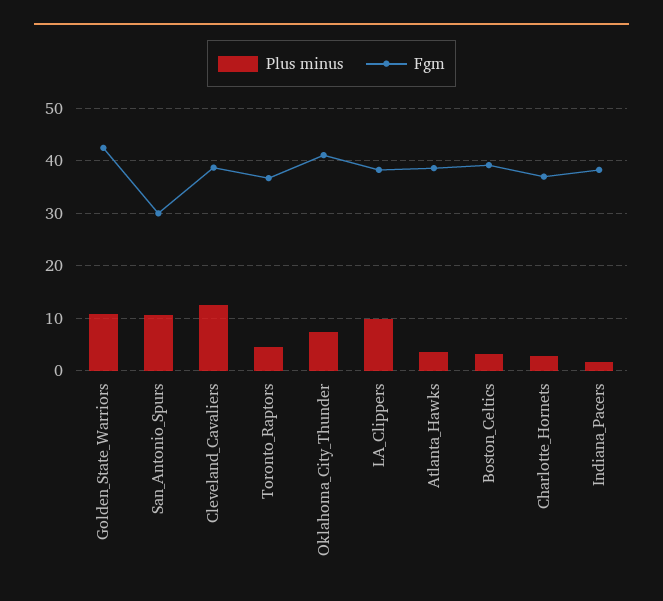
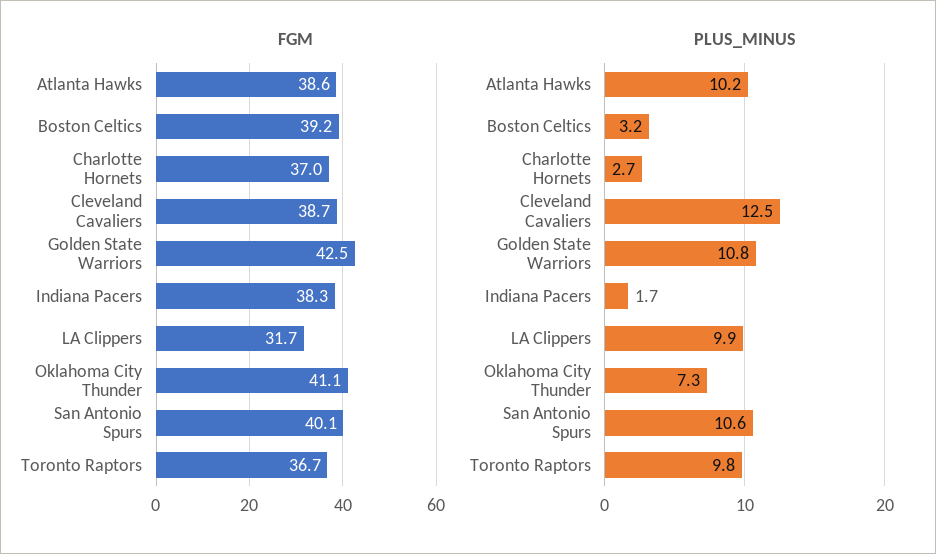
Fgm, San_Antonio_Spurs: 30 -> 40.1
Plus minus, Toronto_Raptors: 4 -> 9.8
Fgm, LA_Clippers: 38 -> 31.7
Plus minus, Atlanta_Hawks: 4 -> 10.2

